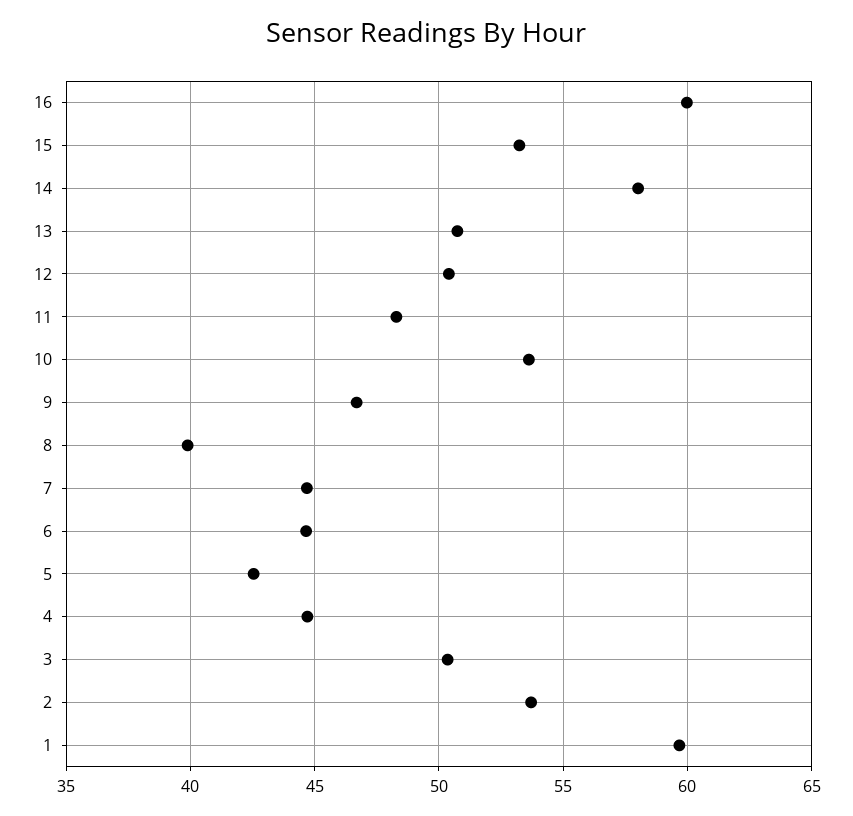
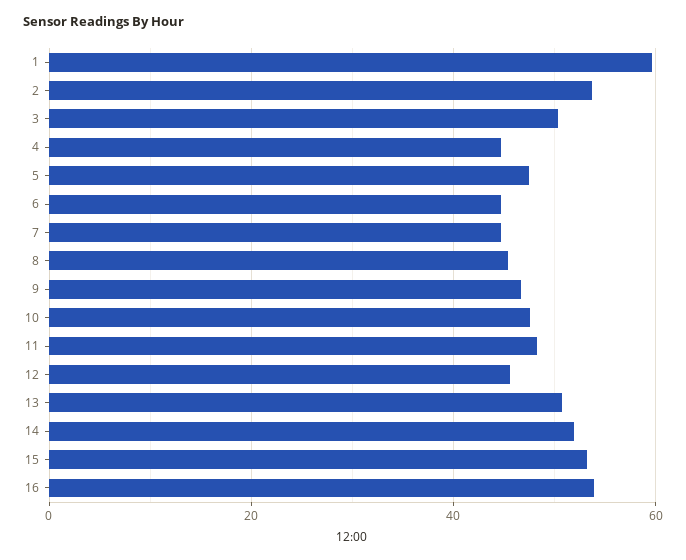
16: 60 -> 54
14: 58 -> 52
12: 50.5 -> 46
10: 53.5 -> 48
8: 40 -> 46
5: 42.5 -> 48

